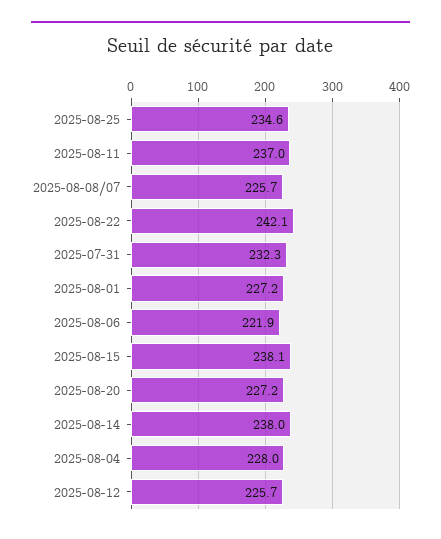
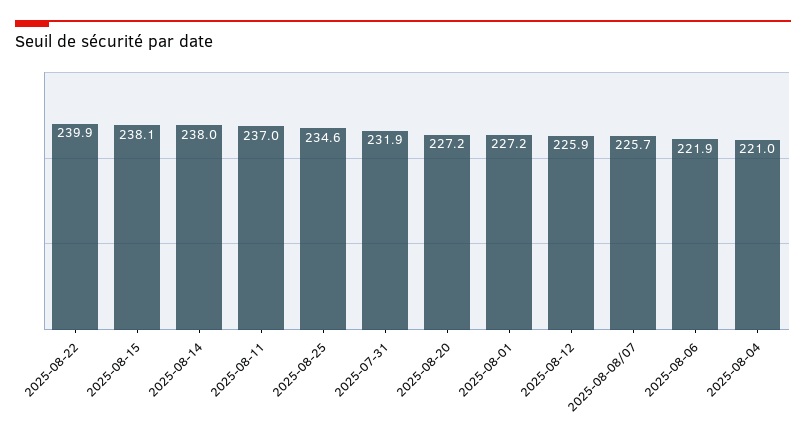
2025-08-22: 242.1 -> 239.9
2025-07-31: 232.3 -> 231.9
2025-08-04: 228 -> 221
2025-08-12: 225.7 -> 225.9

